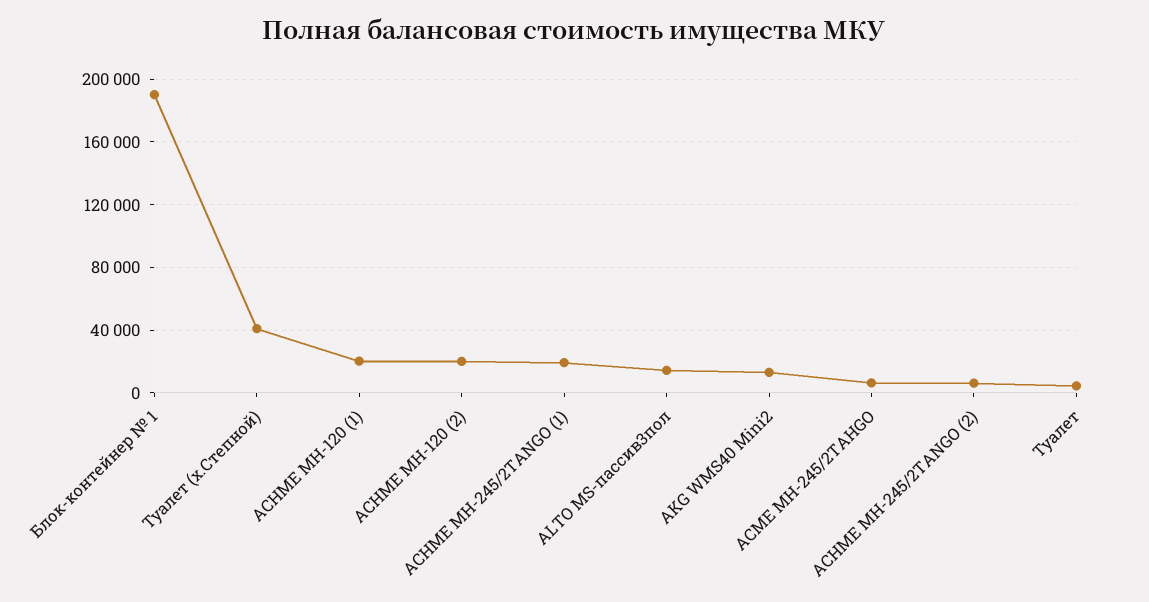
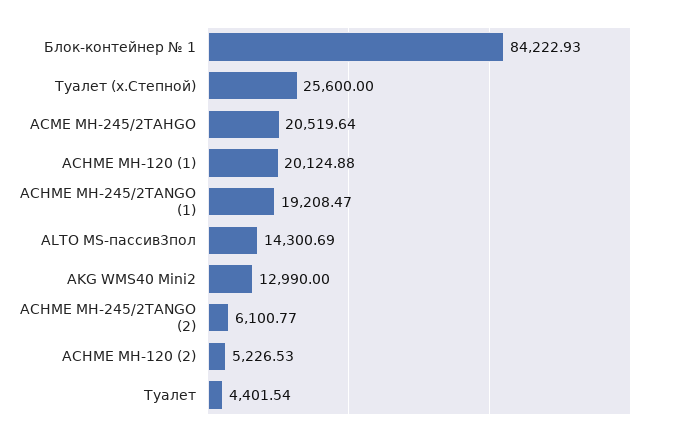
Блок-контейнер № 1: 190000 -> 84222.93
Туалет (х.Степной): 40000 -> 25600
ACHME MH-120 (2): 20000 -> 5226.53
ACME MH-245/2TAHGO: 5000 -> 20519.64

